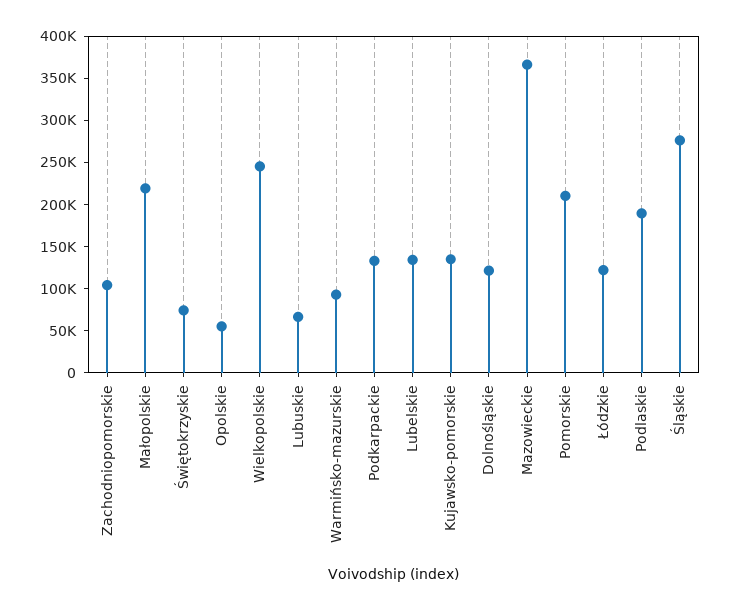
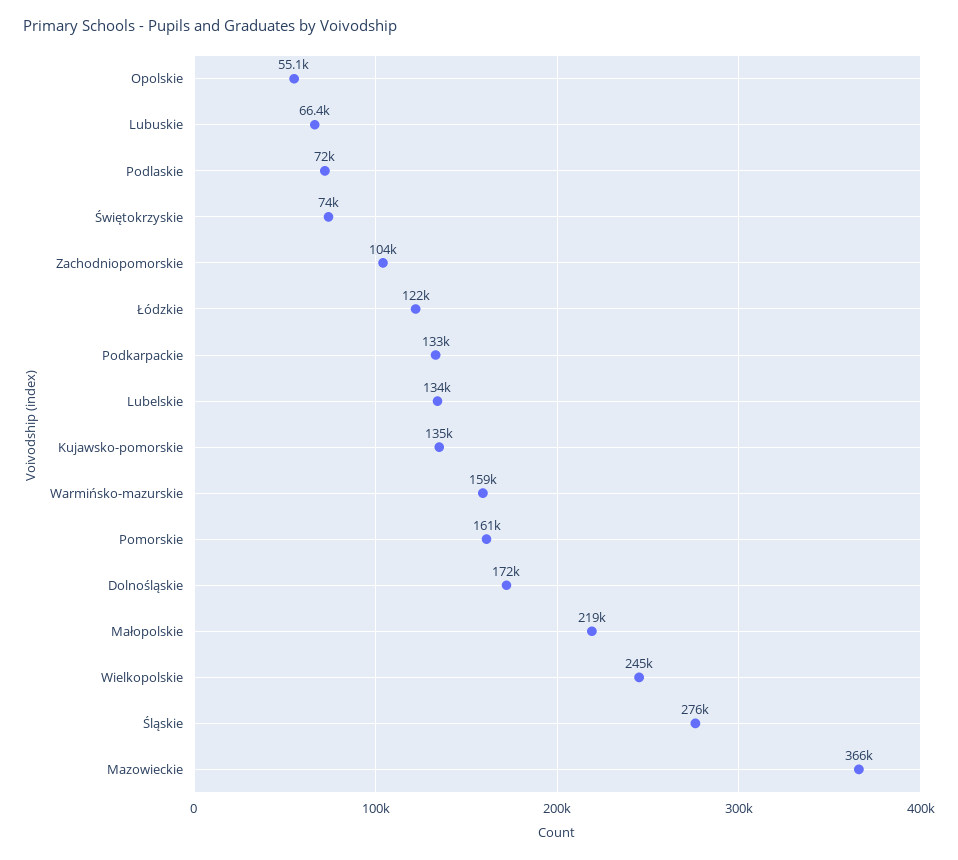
Warmińsko-mazurskie: 90000 -> 159000
Dolnośląskie: 120000 -> 172000
Pomorskie: 210000 -> 161000
Podlaskie: 190000 -> 72000

